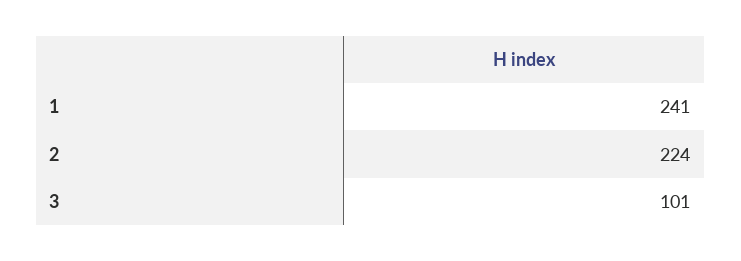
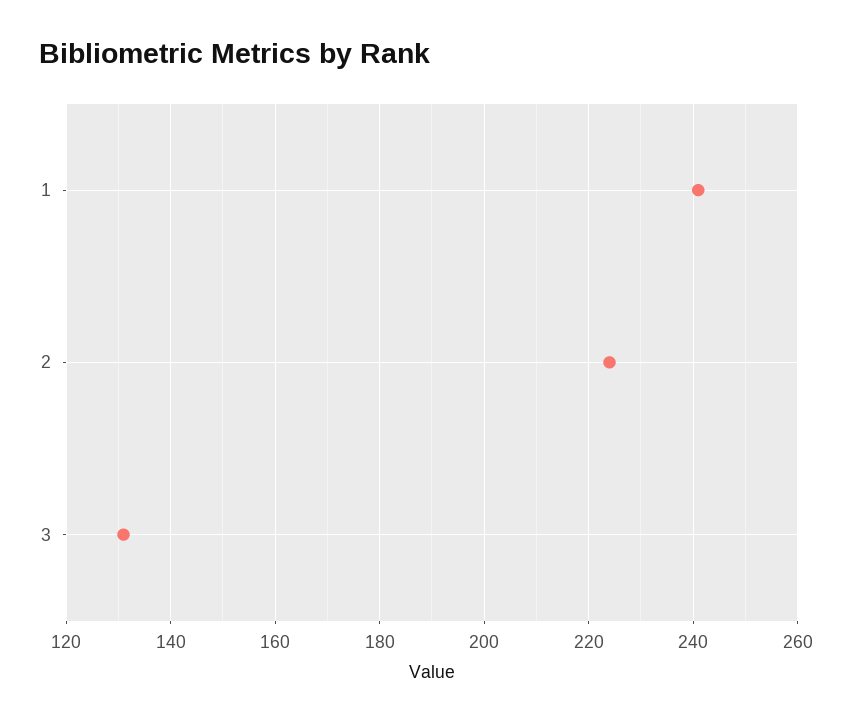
3: 101 -> 130

